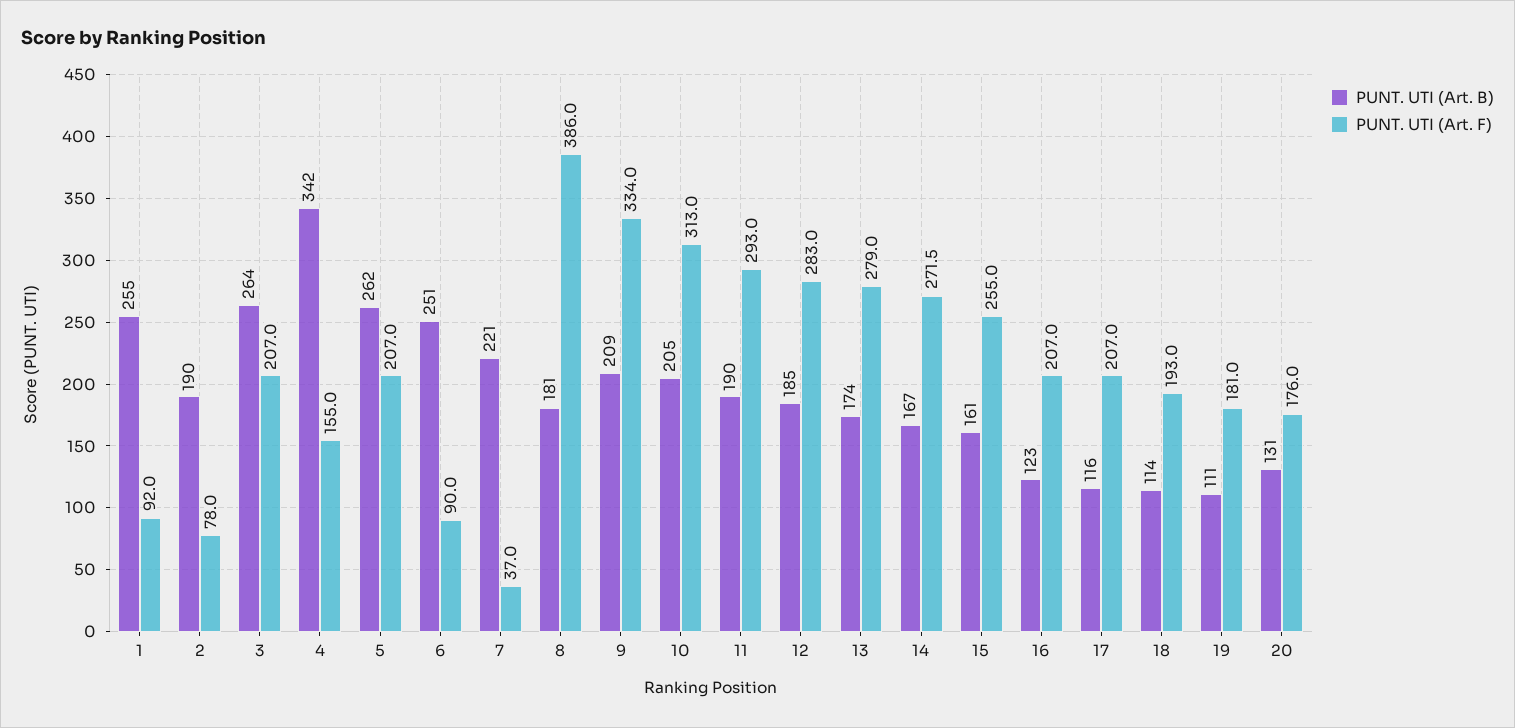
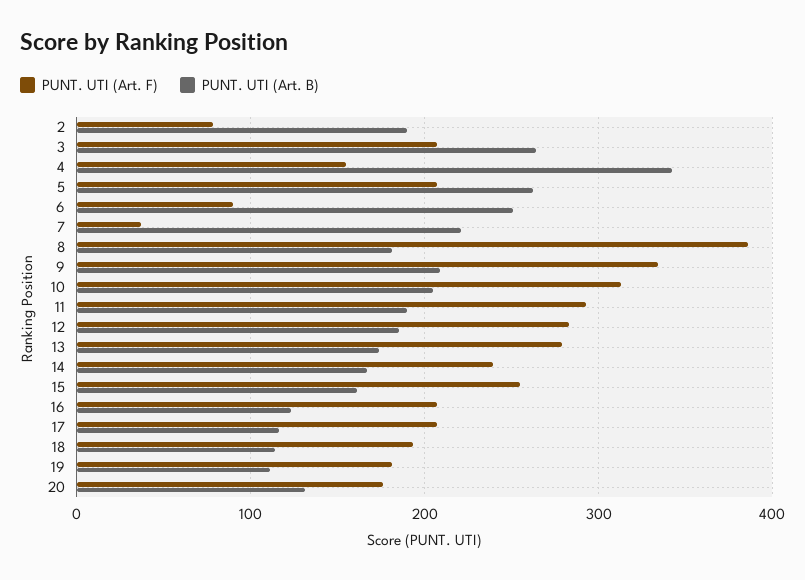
PUNT. UTI (Art. B), 1: 255 -> none
PUNT. UTI (Art. F), 1: 92 -> none
PUNT. UTI (Art. F), 14: 271.5 -> 240

